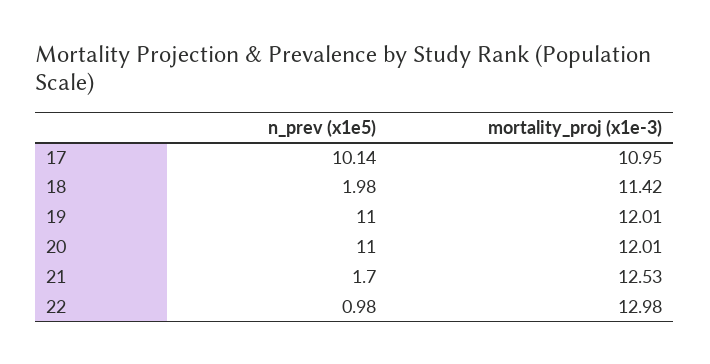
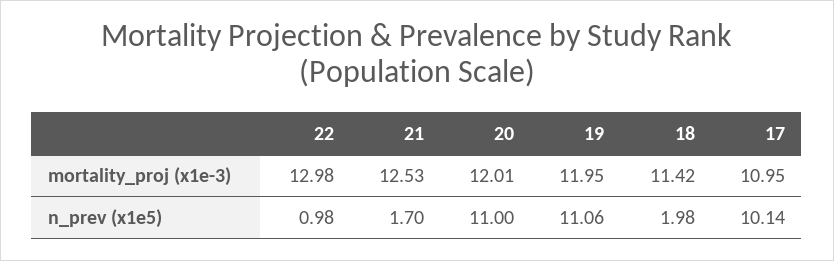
n_prev (x1e5), 19: 11 -> 11.06
mortality_proj (x1e-3), 19: 12.01 -> 11.95

